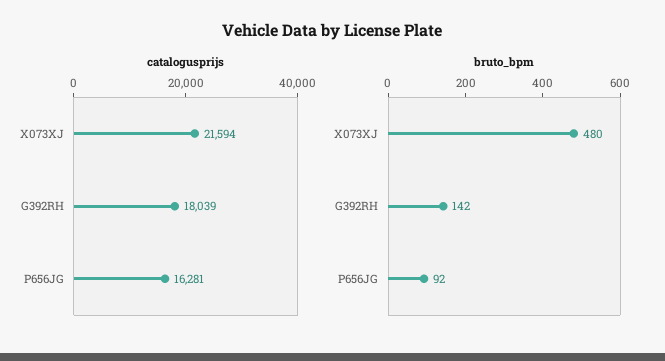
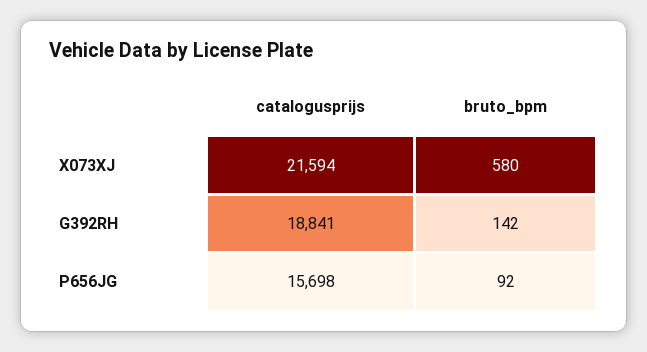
catalogusprijs, G392RH: 18039 -> 18841
catalogusprijs, P656JG: 16281 -> 15698
bruto_bpm, X073XJ: 480 -> 580

